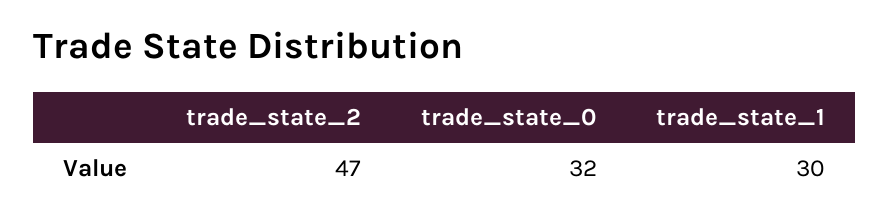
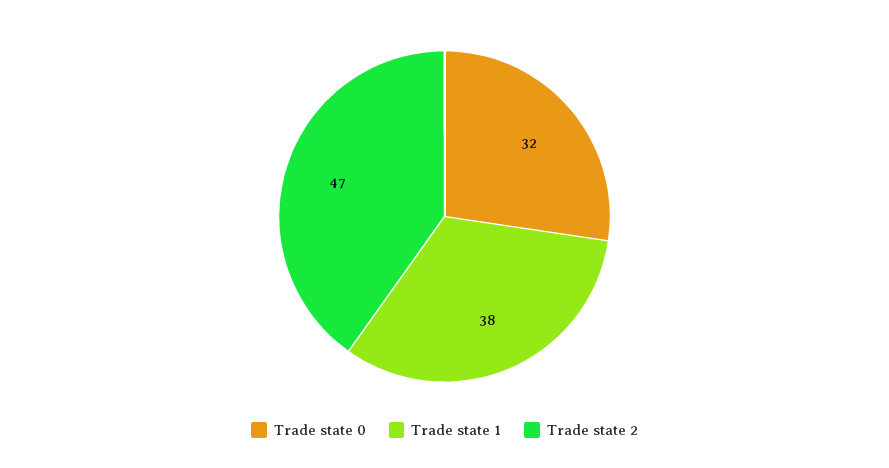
trade_state_1: 30 -> 38

